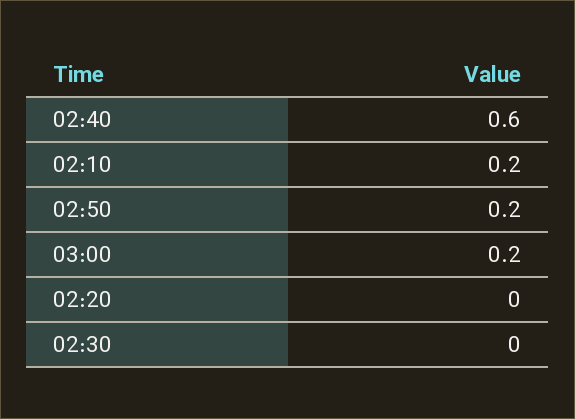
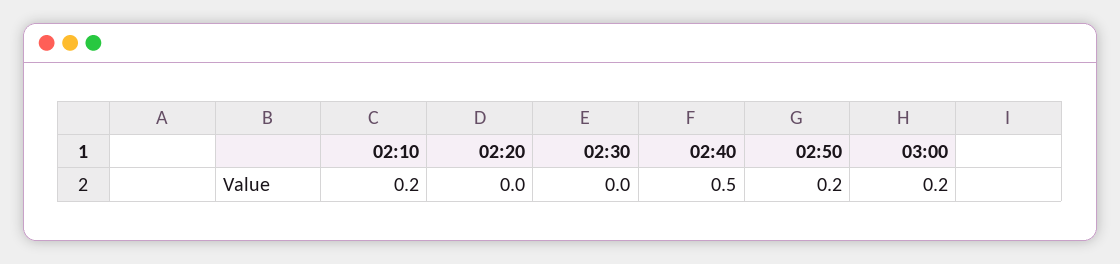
02:40: 0.6 -> 0.5

